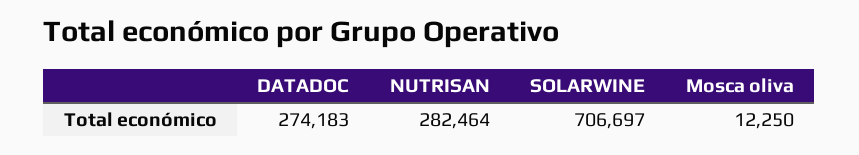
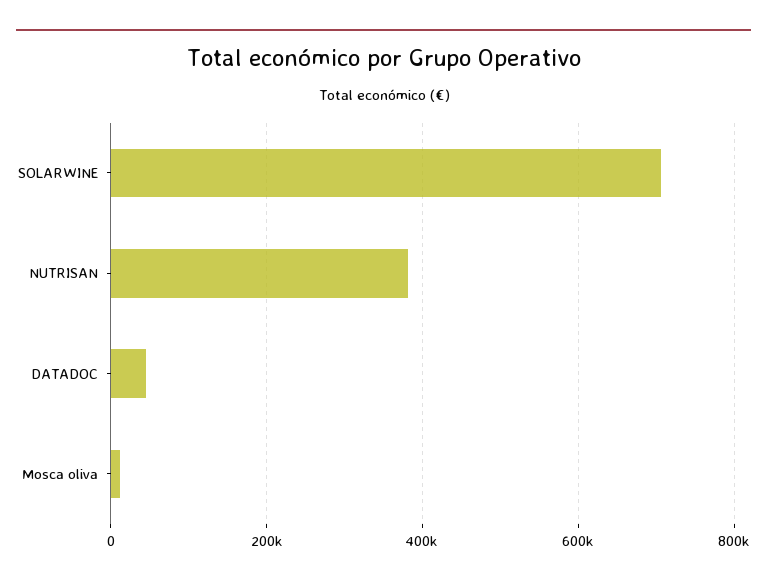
DATADOC: 274183 -> 40000
NUTRISAN: 282464 -> 380000

